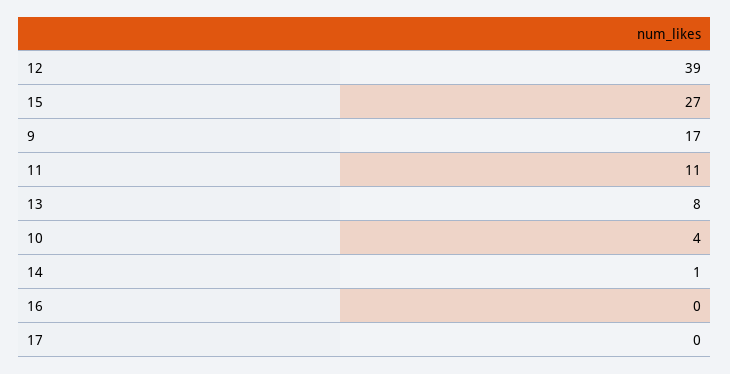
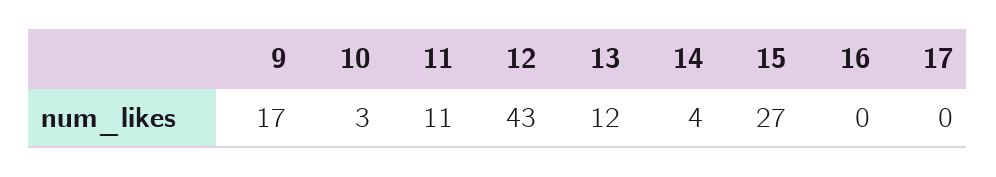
12: 39 -> 43
13: 8 -> 12
10: 4 -> 3
14: 1 -> 4

